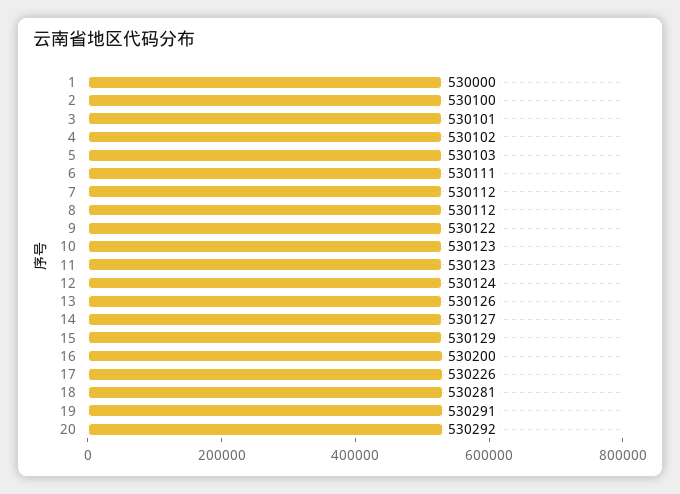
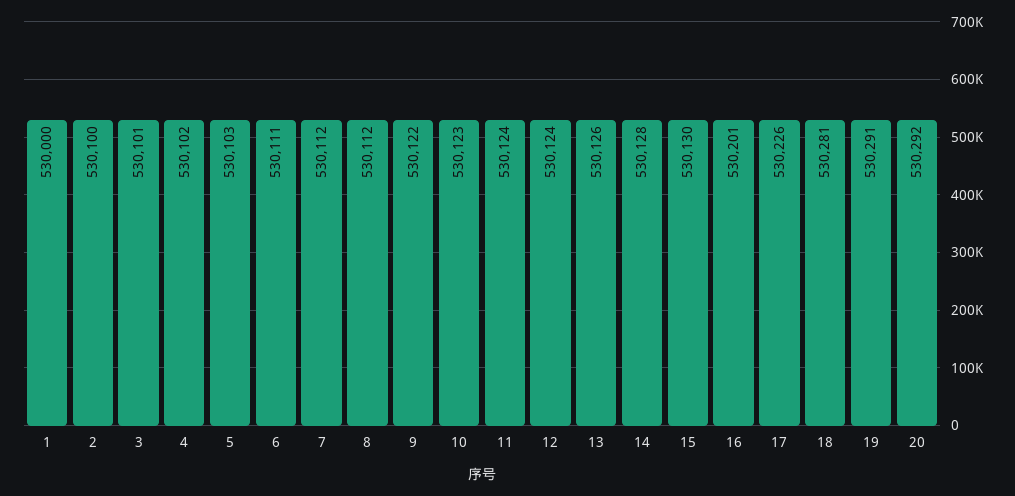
11: 530123 -> 530124
14: 530127 -> 530128
15: 530129 -> 530130
16: 530200 -> 530201

